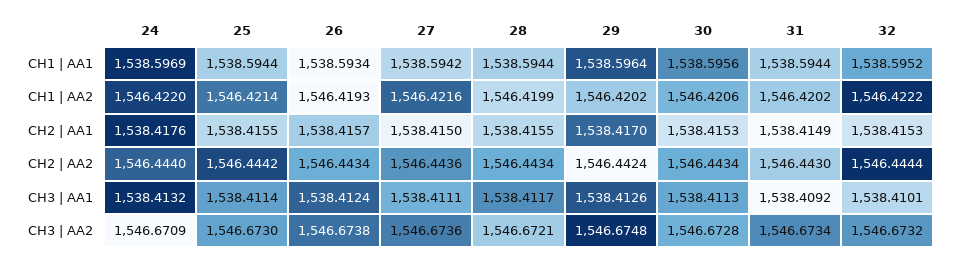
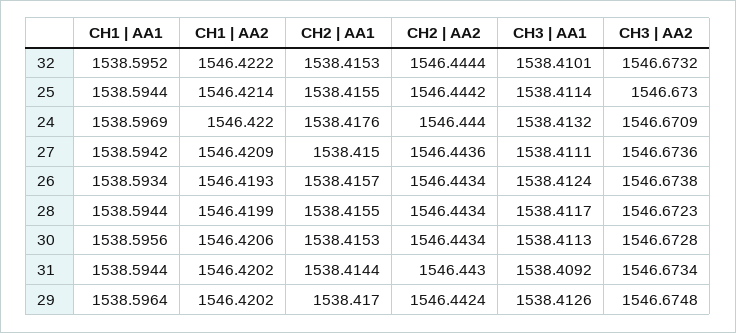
27, CH1 | AA2: 1546.4216 -> 1546.4209
31, CH2 | AA1: 1538.4149 -> 1538.4144
28, CH3 | AA2: 1546.6721 -> 1546.6723

